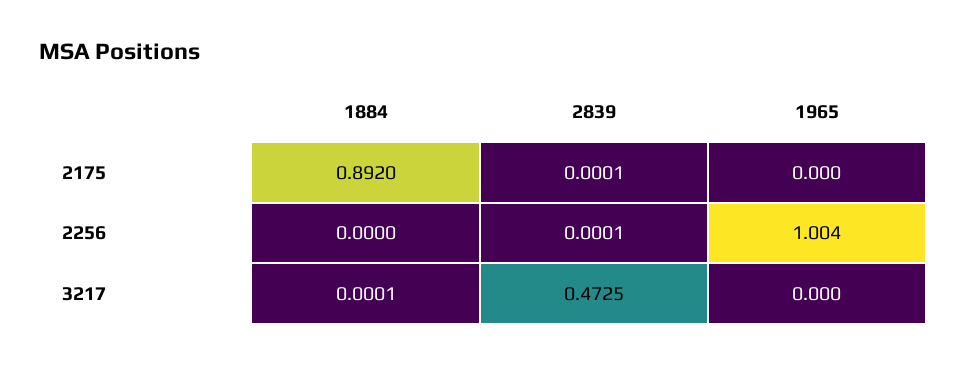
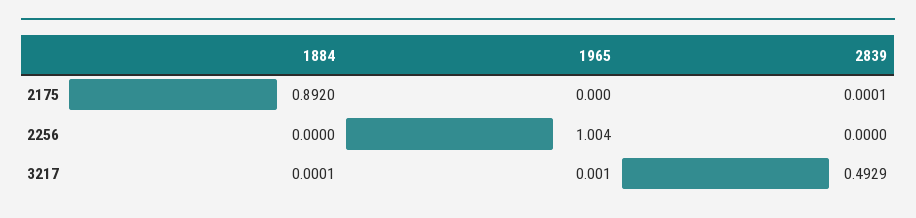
2839, 2256: 0.0001 -> 0
2839, 3217: 0.4725 -> 0.4929
1965, 3217: 0 -> 0.001

